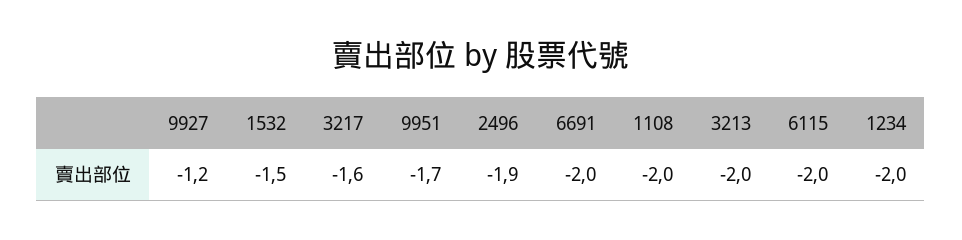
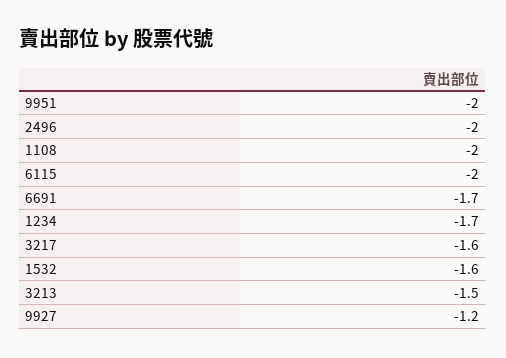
1532: -1.5 -> -1.6
9951: -1.7 -> -2
2496: -1.9 -> -2
6691: -2 -> -1.7
3213: -2 -> -1.5
1234: -2 -> -1.7

